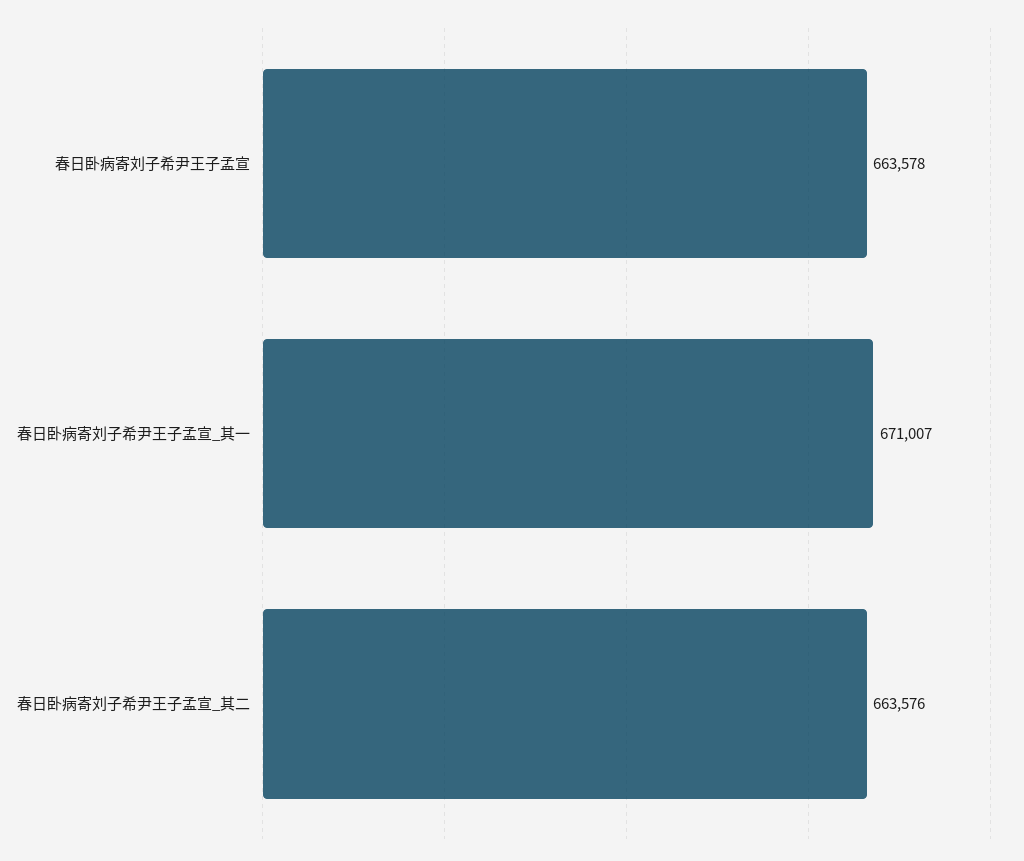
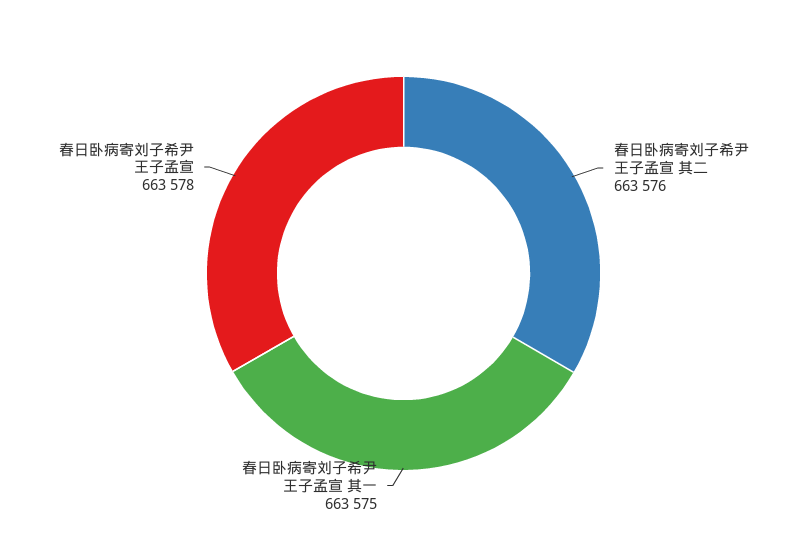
春日卧病寄刘子希尹王子孟宣_其一: 671007 -> 663575

